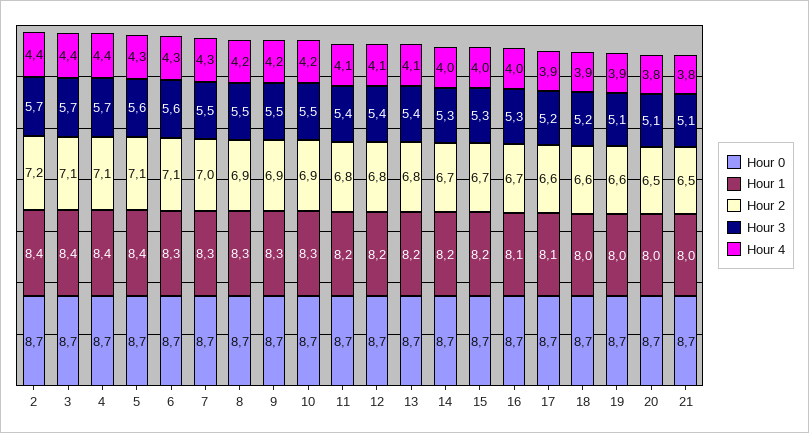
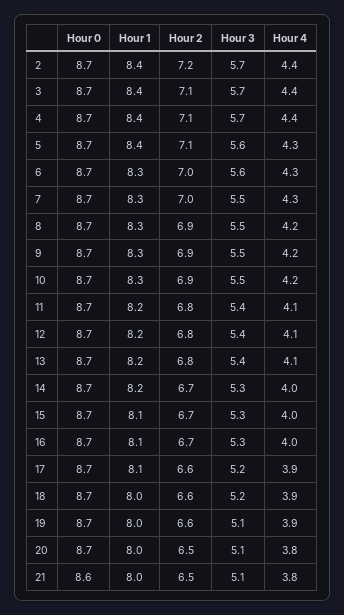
Hour 2, 6: 7.1 -> 7
Hour 1, 15: 8.2 -> 8.1
Hour 0, 21: 8.7 -> 8.6

